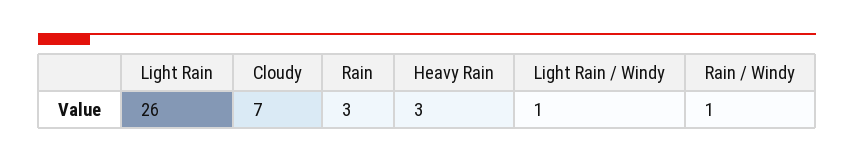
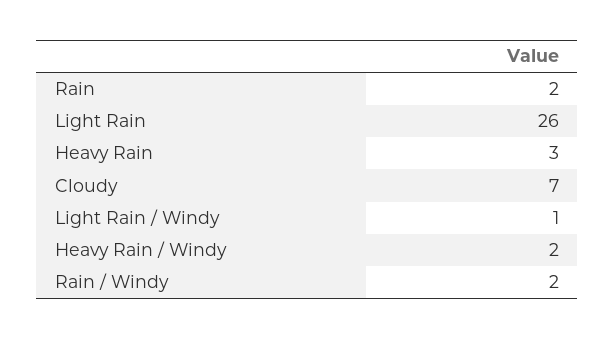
Rain: 3 -> 2
Rain / Windy: 1 -> 2
Heavy Rain / Windy: none -> 2

